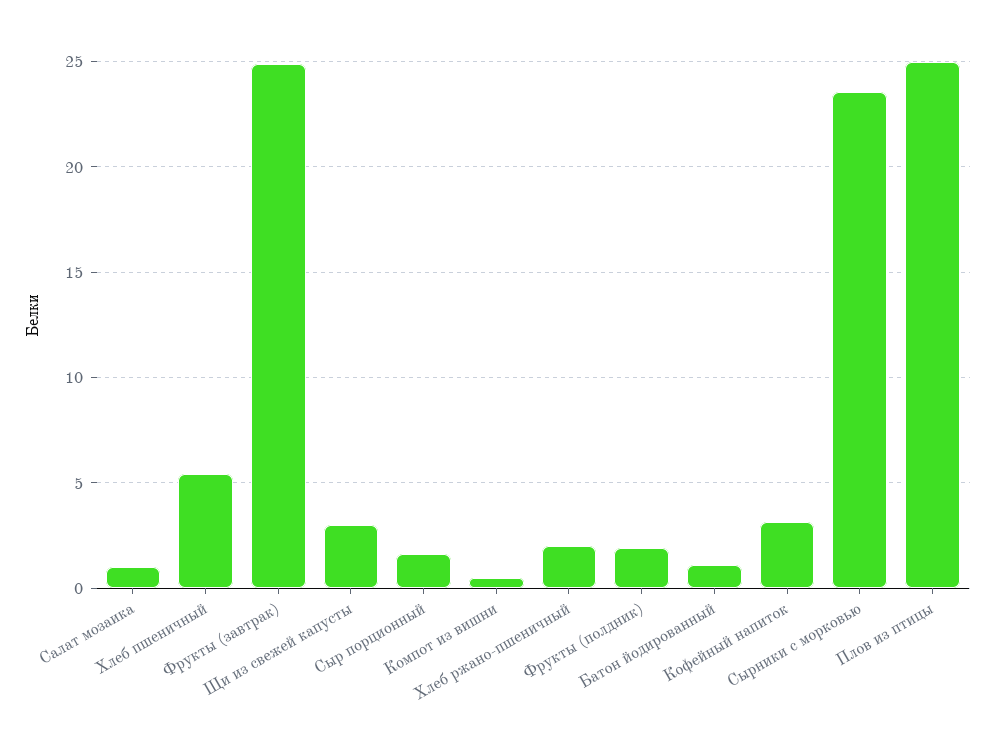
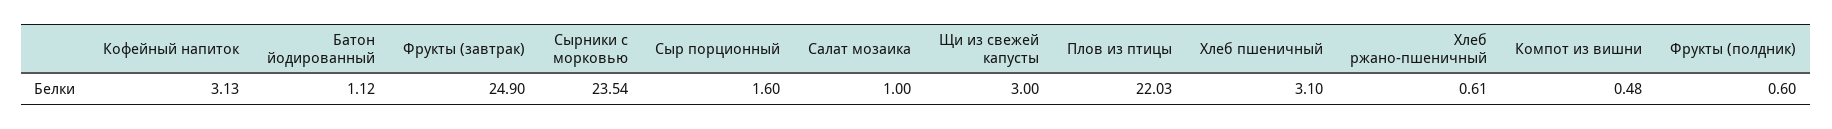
Хлеб пшеничный: 5.5 -> 3.1
Хлеб ржано-пшеничный: 2 -> 0.61
Фрукты (полдник): 2 -> 0.6
Плов из птицы: 25 -> 22.03

